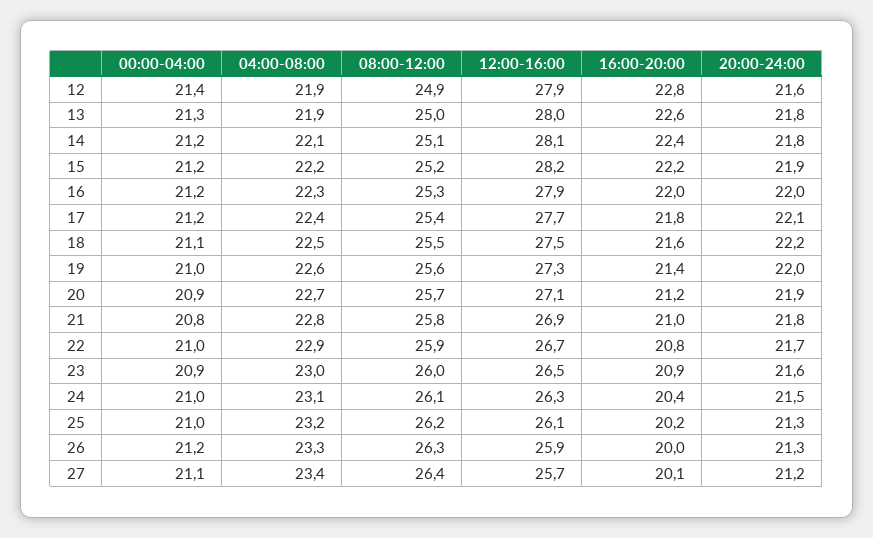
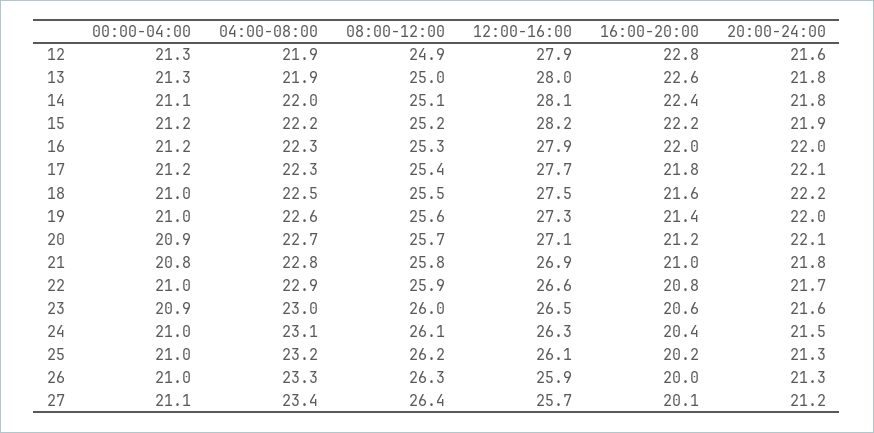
00:00-04:00, 12: 21.4 -> 21.3
00:00-04:00, 14: 21.2 -> 21.1
04:00-08:00, 14: 22.1 -> 22
04:00-08:00, 17: 22.4 -> 22.3
00:00-04:00, 18: 21.1 -> 21
20:00-24:00, 20: 21.9 -> 22.1
12:00-16:00, 22: 26.7 -> 26.6
16:00-20:00, 23: 20.9 -> 20.6
00:00-04:00, 26: 21.2 -> 21

